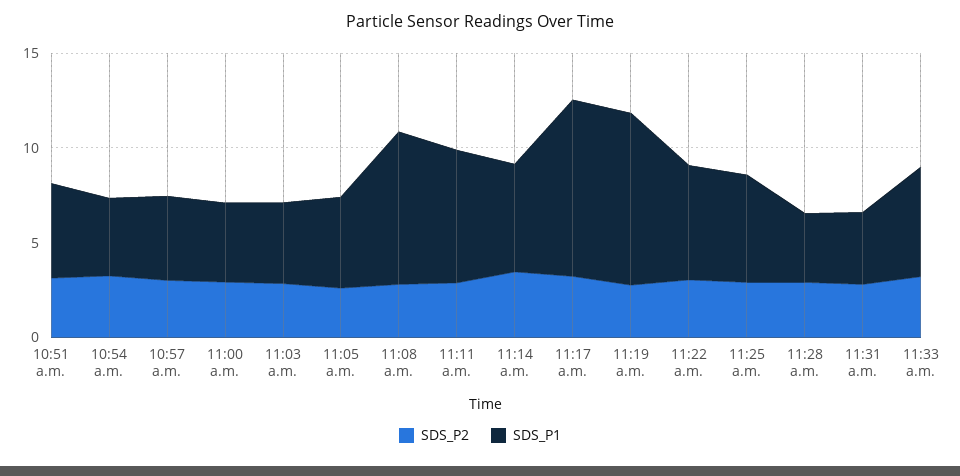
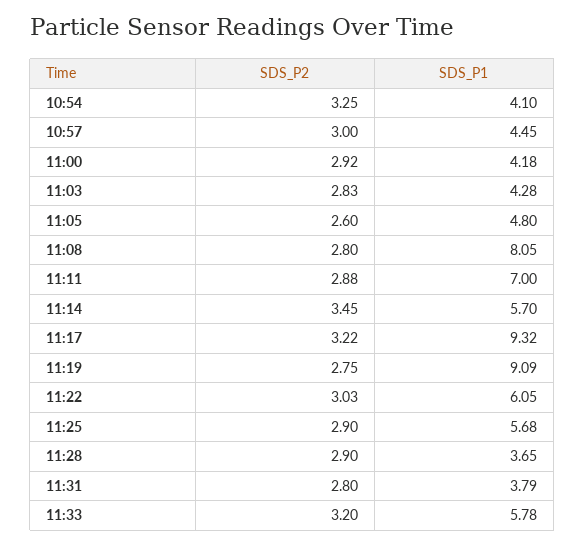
SDS_P2, 10:51 a.m.: 3 -> none
SDS_P1, 10:51 a.m.: 5 -> none

